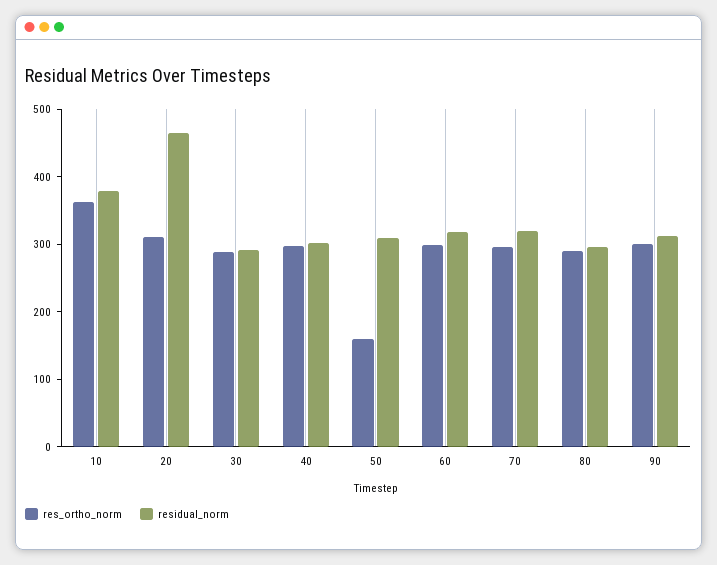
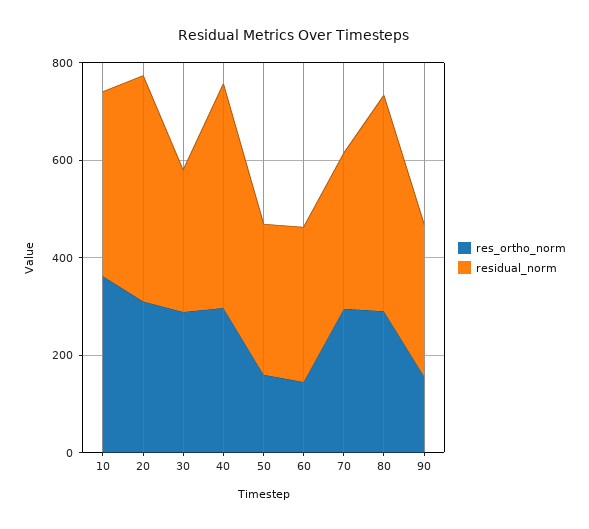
residual_norm, 40: 300 -> 450
res_ortho_norm, 60: 300 -> 150
residual_norm, 80: 300 -> 450
res_ortho_norm, 90: 300 -> 150

